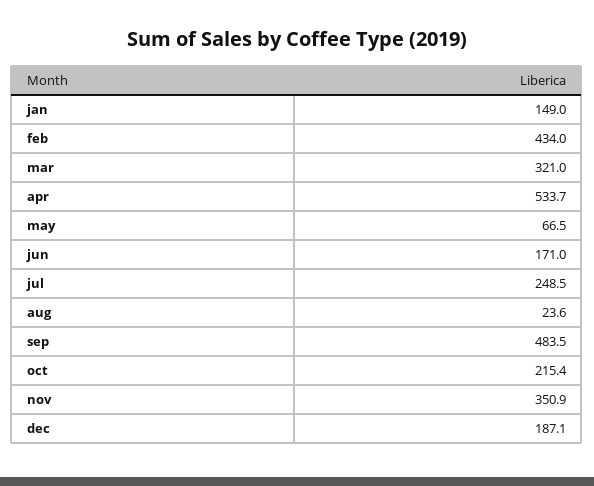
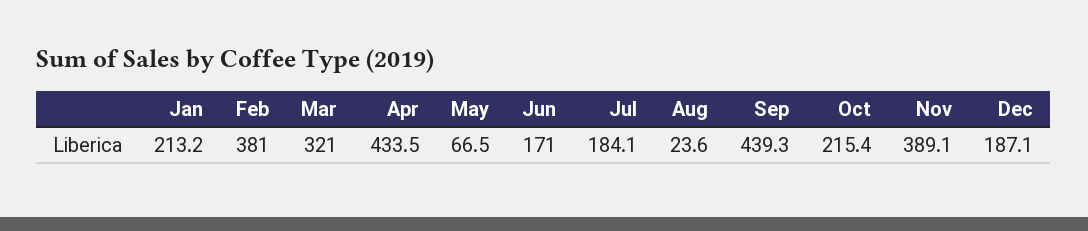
jan: 149 -> 213.2
feb: 434 -> 381
apr: 533.7 -> 433.5
jul: 248.5 -> 184.1
sep: 483.5 -> 439.3
nov: 350.9 -> 389.1

